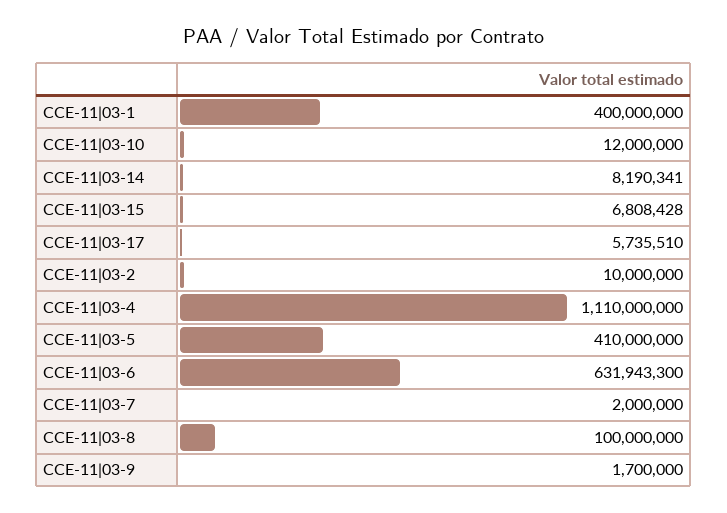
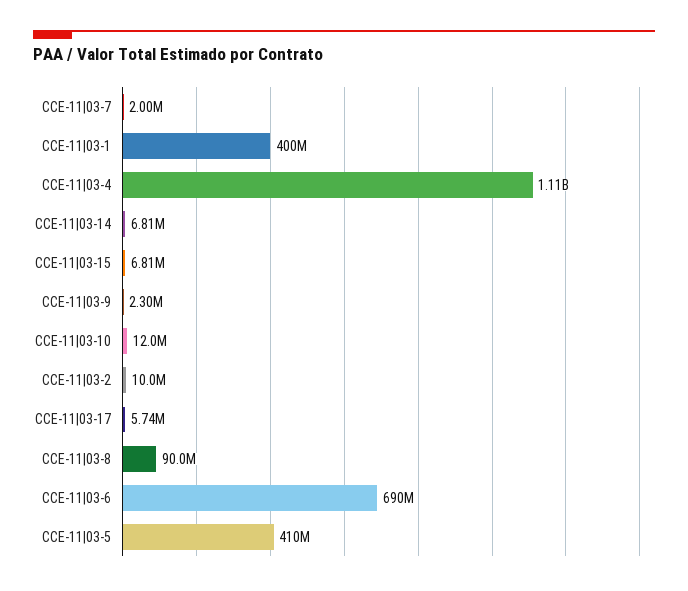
CCE-11|03-14: 8190341 -> 6810000
CCE-11|03-6: 631943300 -> 690000000
CCE-11|03-8: 100000000 -> 90000000
CCE-11|03-9: 1700000 -> 2300000

